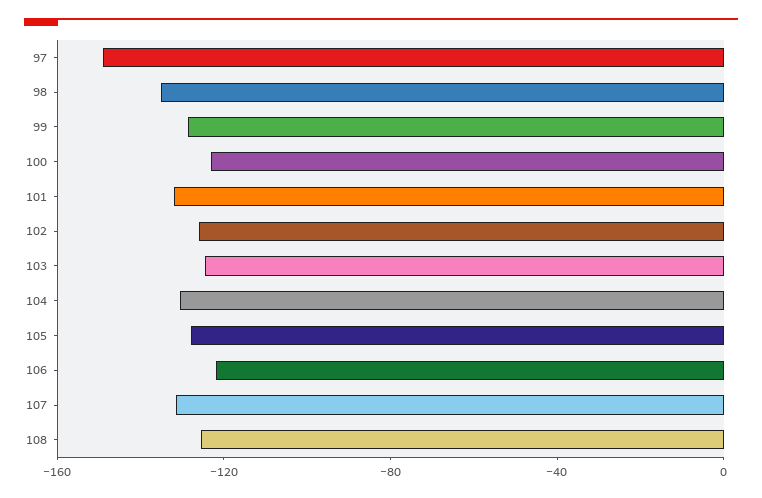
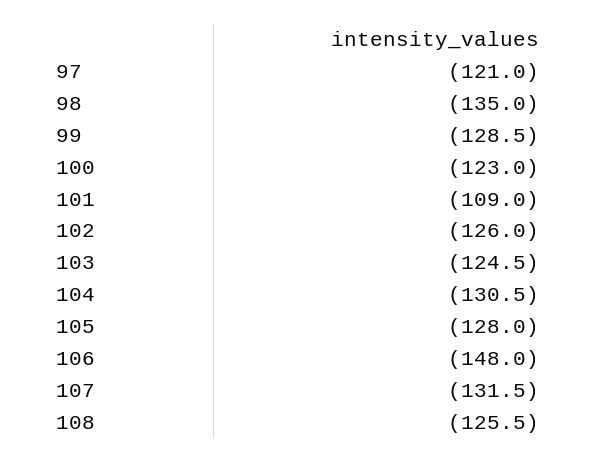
97: -150 -> -121
101: -130 -> -109
106: -120 -> -148

